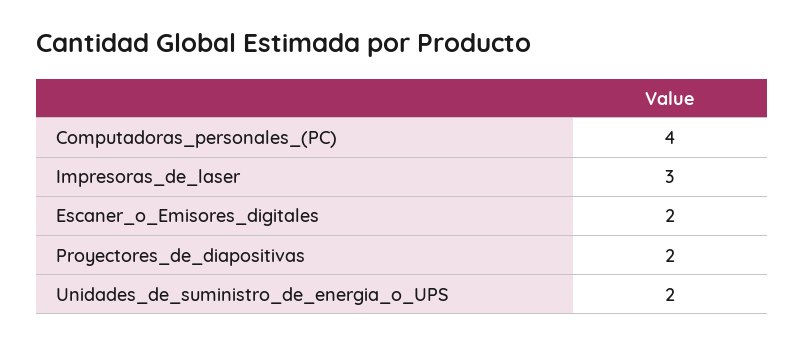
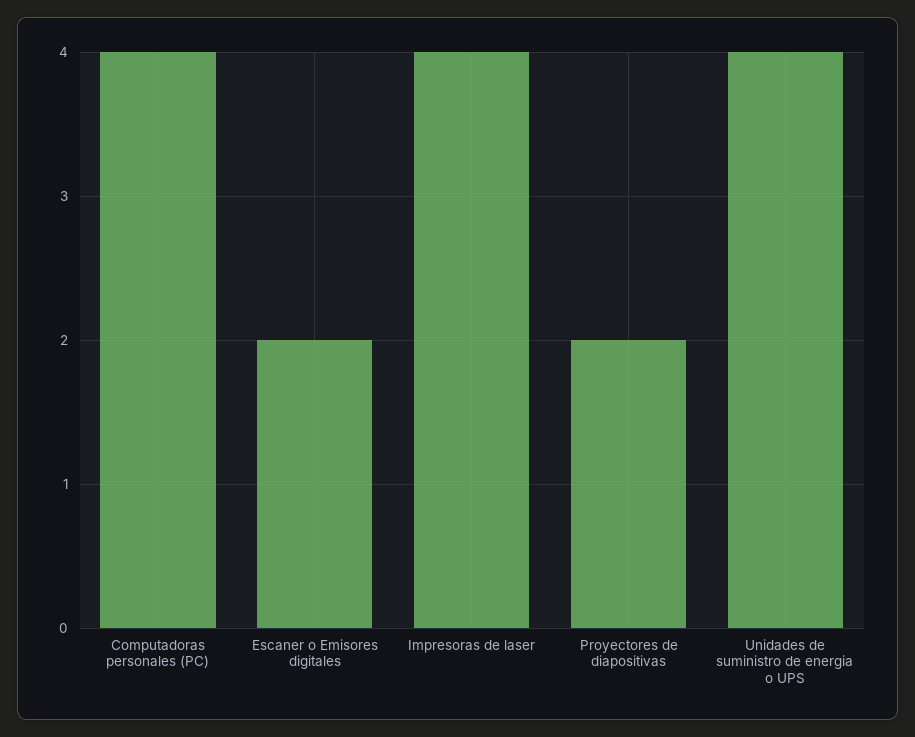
Impresoras_de_laser: 3 -> 4
Unidades_de_suministro_de_energia_o_UPS: 2 -> 4

